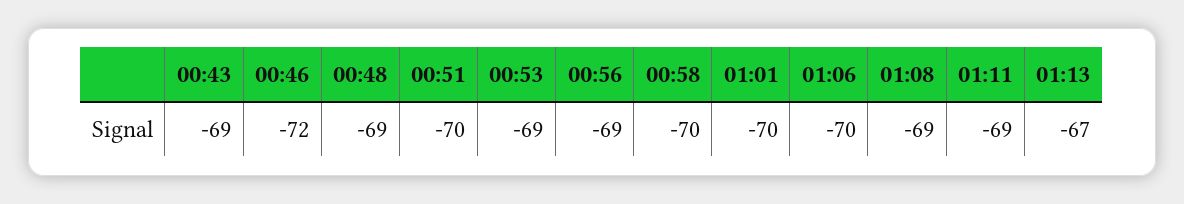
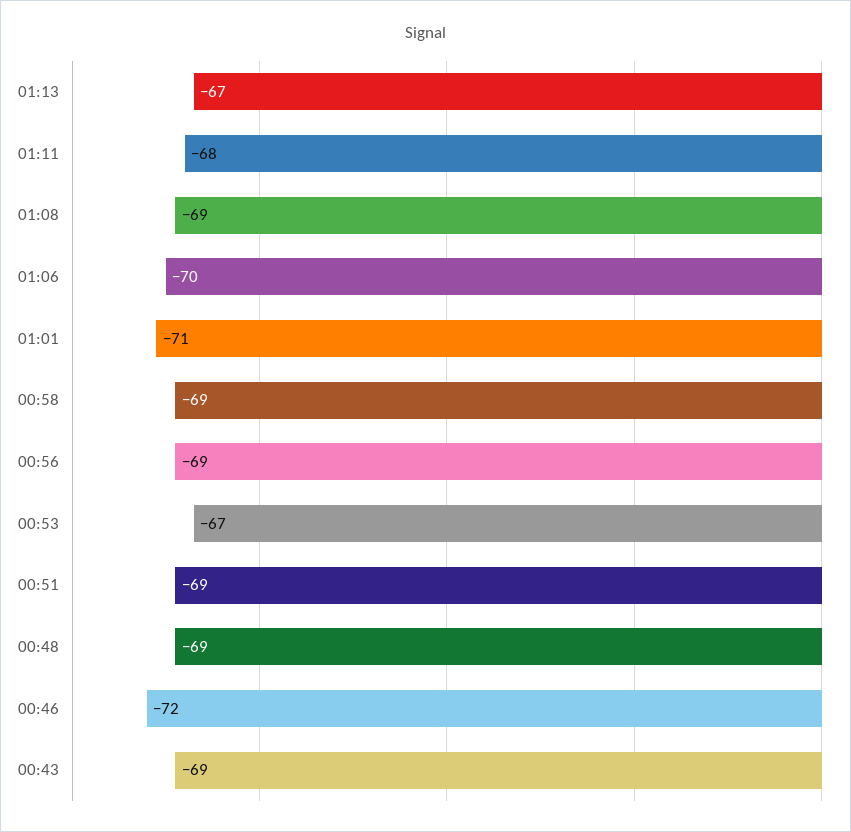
00:51: -70 -> -69
00:53: -69 -> -67
00:58: -70 -> -69
01:01: -70 -> -71
01:11: -69 -> -68

